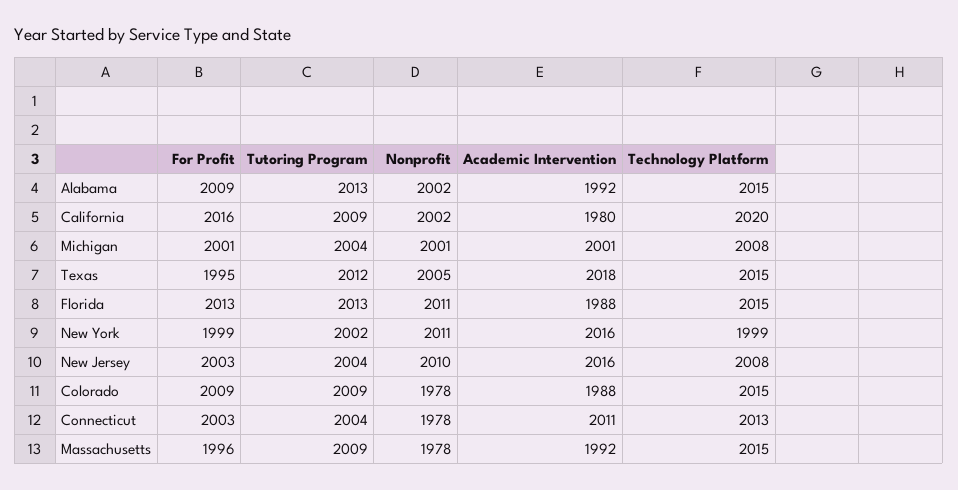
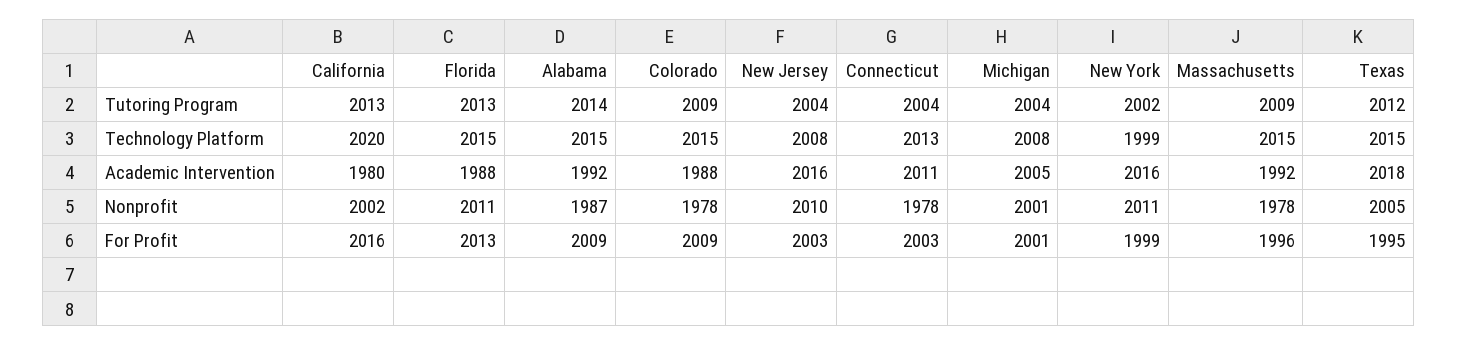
Tutoring Program, Alabama: 2013 -> 2014
Nonprofit, Alabama: 2002 -> 1987
Tutoring Program, California: 2009 -> 2013
Academic Intervention, Michigan: 2001 -> 2005

